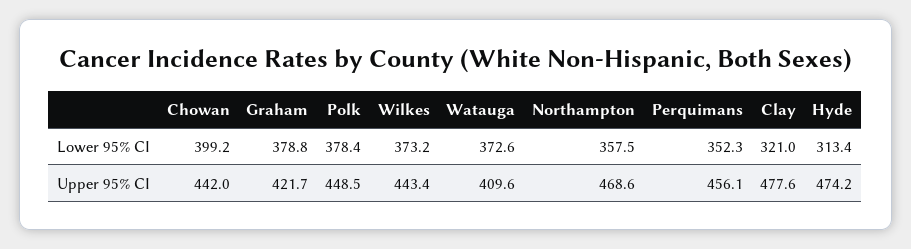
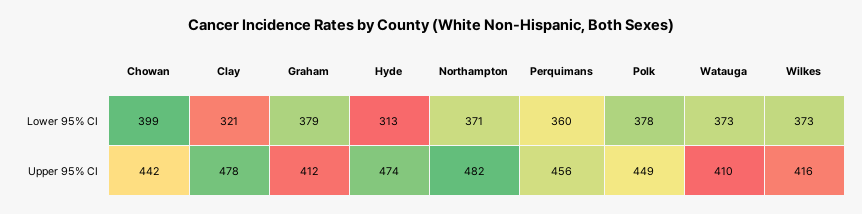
Northampton, Lower 95% CI: 357.5 -> 371
Perquimans, Lower 95% CI: 352.3 -> 360
Graham, Upper 95% CI: 421.7 -> 412
Wilkes, Upper 95% CI: 443.4 -> 416
Northampton, Upper 95% CI: 468.6 -> 482

